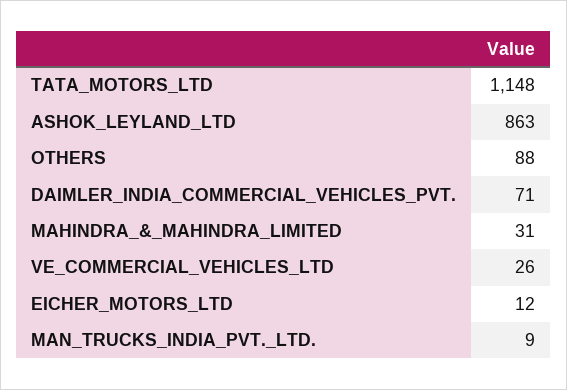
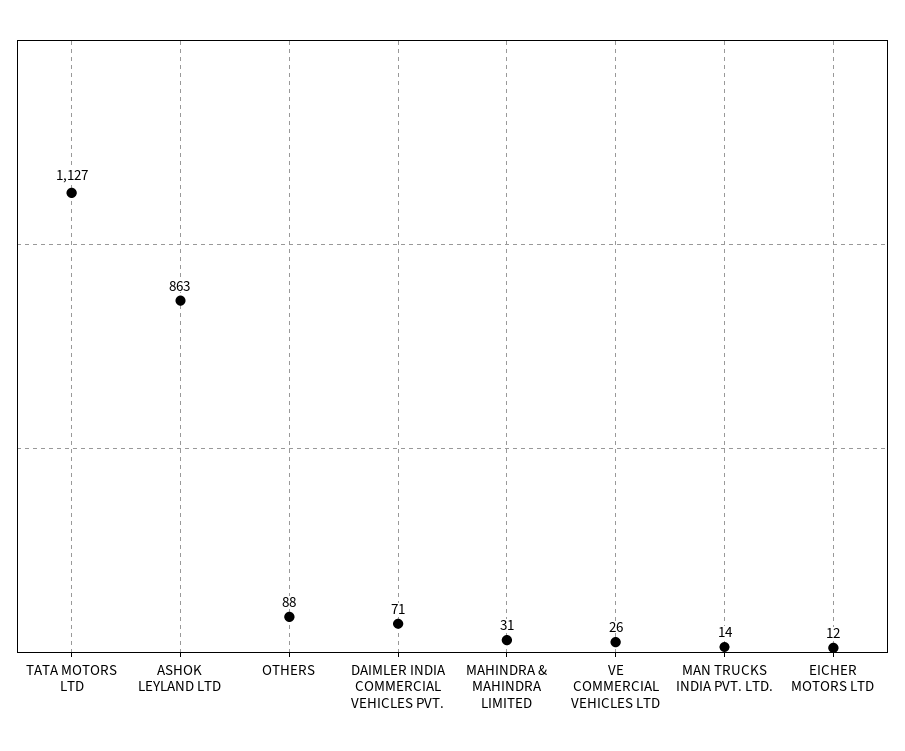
TATA_MOTORS_LTD: 1148 -> 1127
MAN_TRUCKS_INDIA_PVT._LTD.: 9 -> 14

